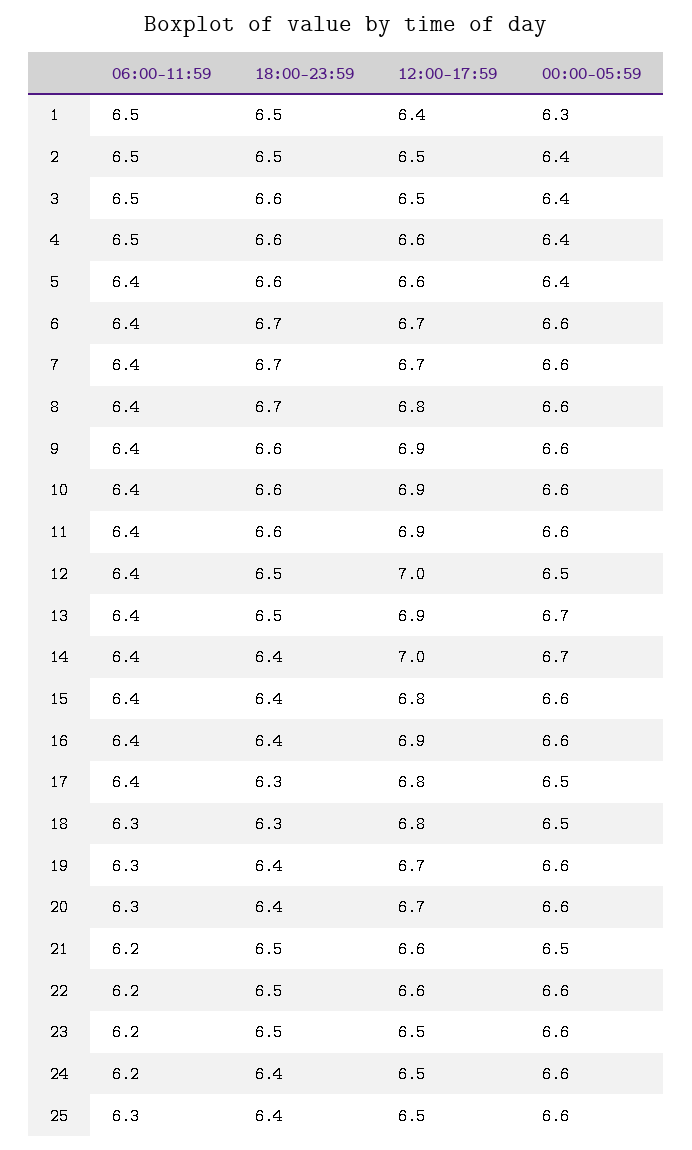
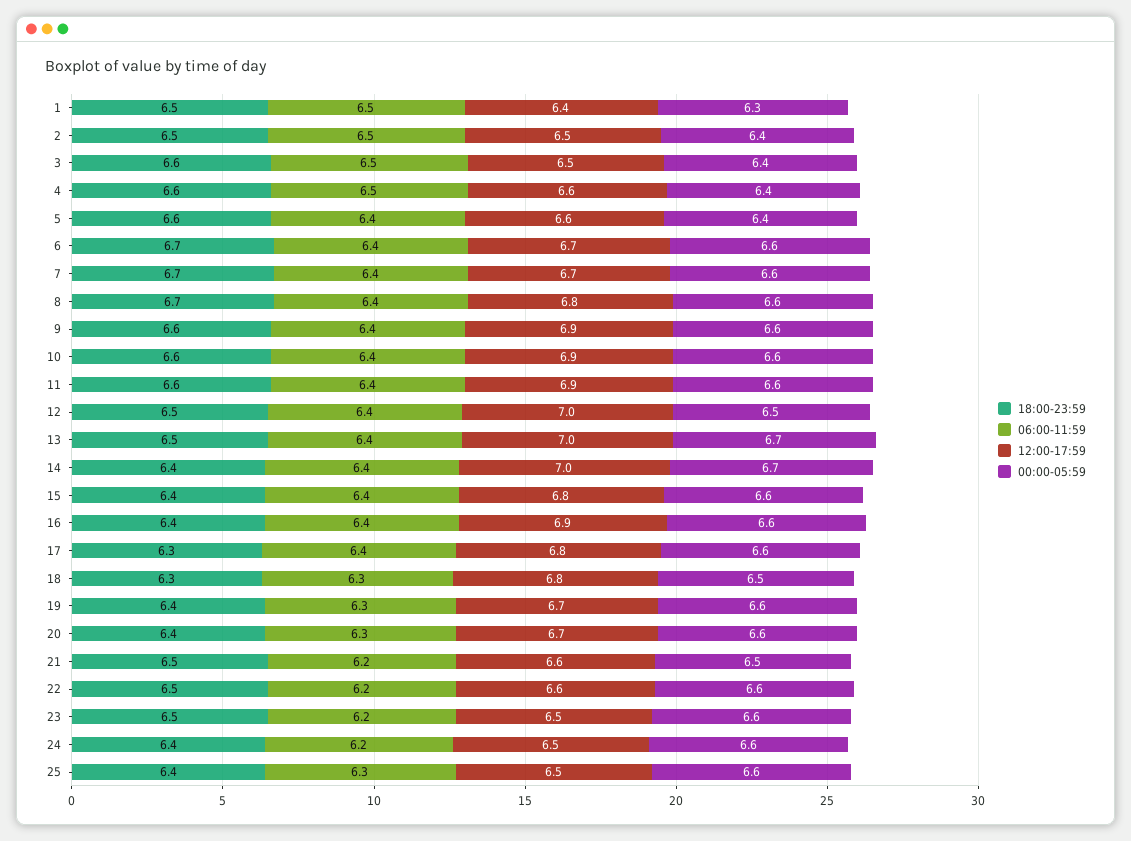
12:00-17:59, 13: 6.9 -> 7
00:00-05:59, 17: 6.5 -> 6.6

